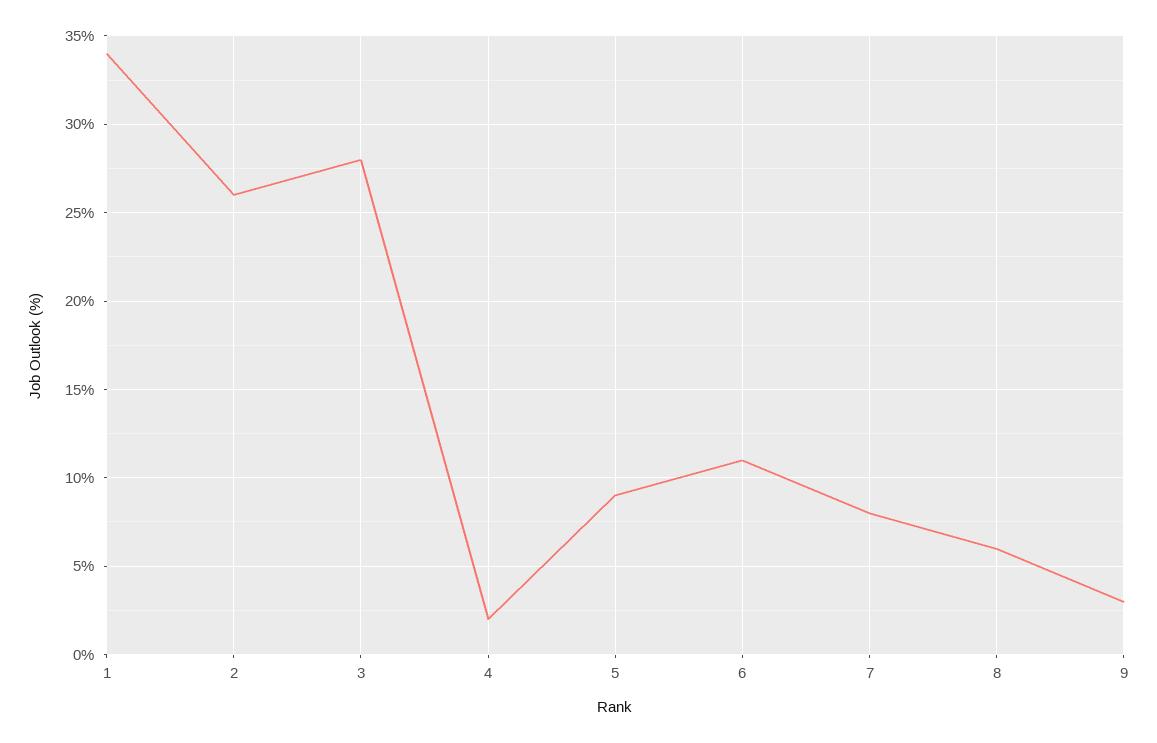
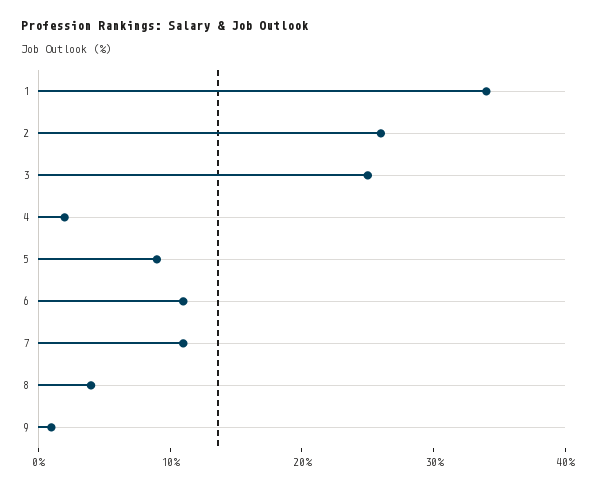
3: 28 -> 25
7: 8 -> 11
8: 6 -> 4
9: 3 -> 1

